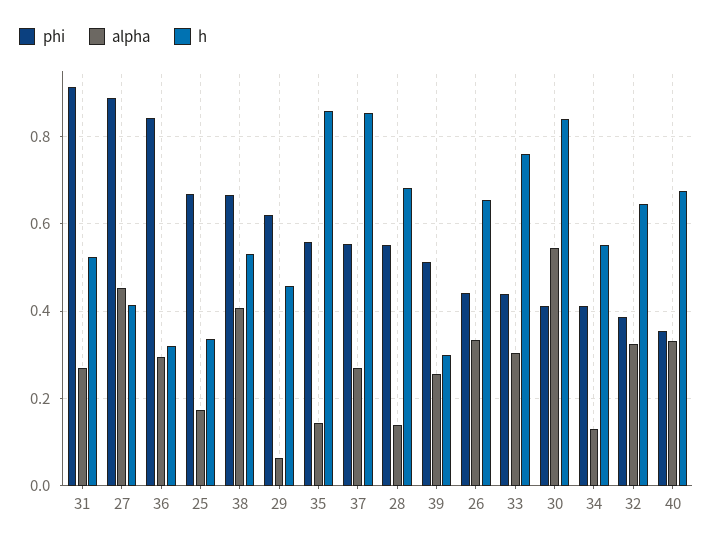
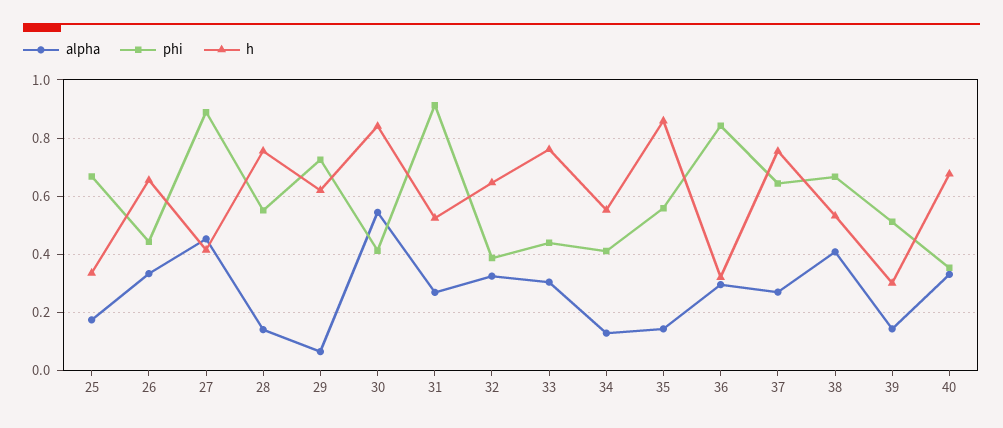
phi, 29: 0.62 -> 0.725
h, 29: 0.46 -> 0.625
phi, 37: 0.56 -> 0.65
h, 37: 0.86 -> 0.75
h, 28: 0.68 -> 0.75
alpha, 39: 0.26 -> 0.15

